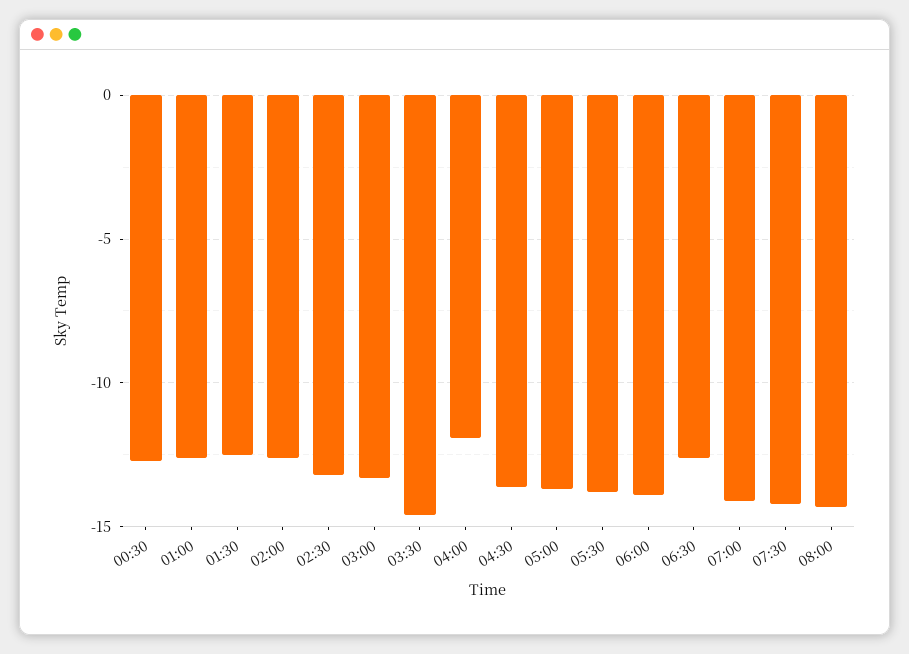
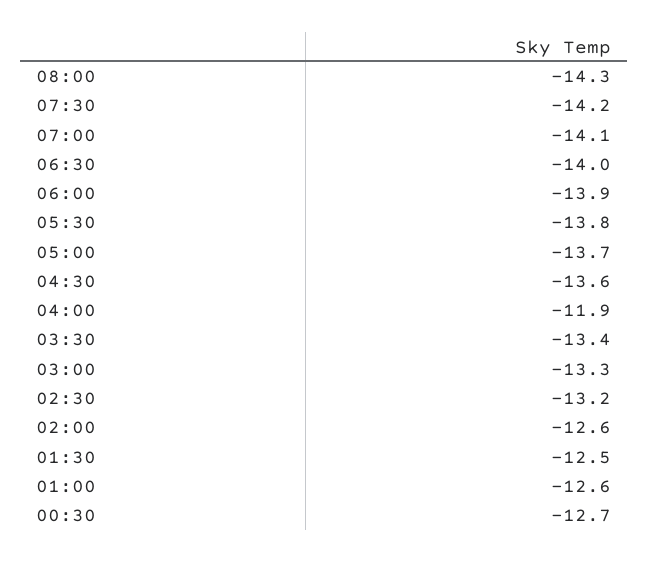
03:30: -14.5 -> -13.4
06:30: -12.5 -> -14

